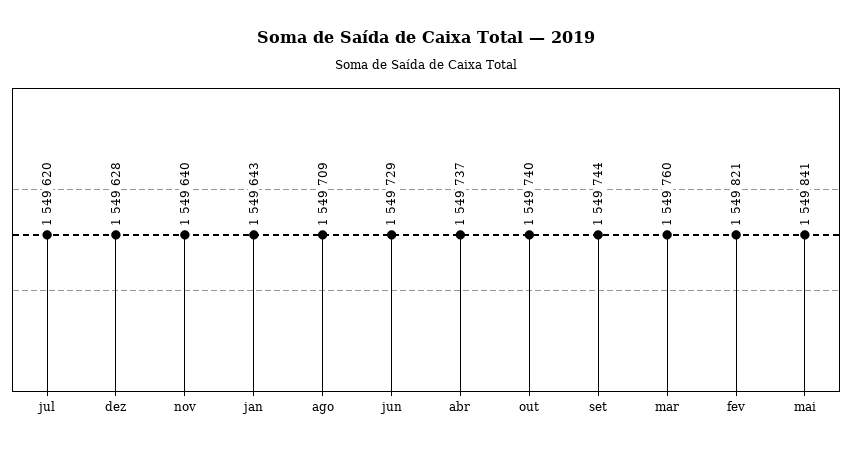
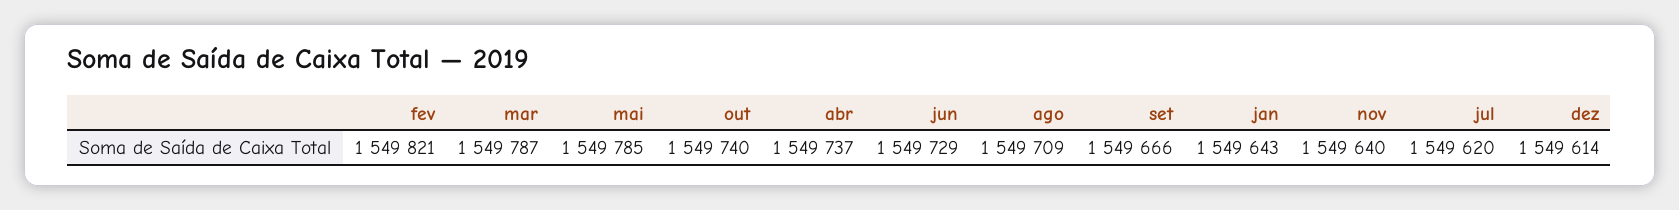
dez: 1549628 -> 1549614
set: 1549744 -> 1549666
mar: 1549760 -> 1549787
mai: 1549841 -> 1549785

